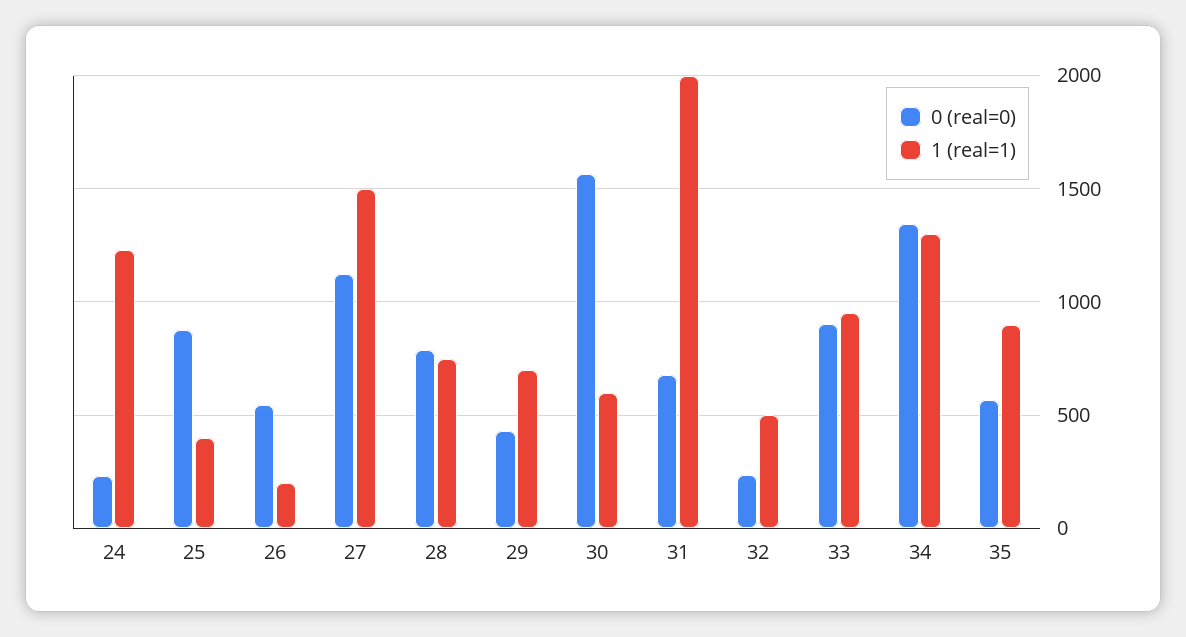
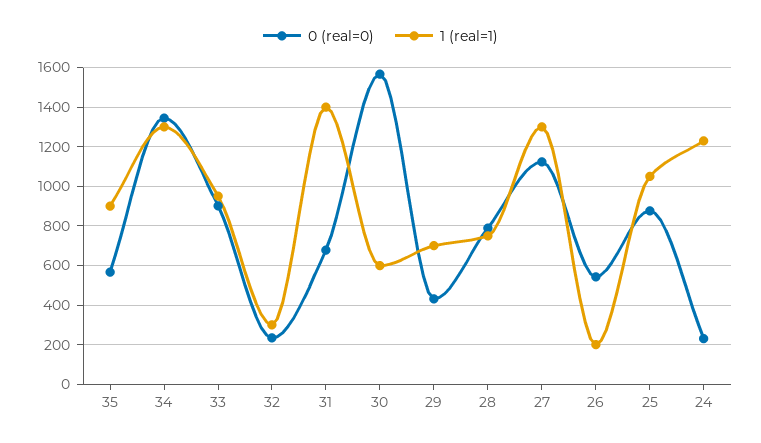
1 (real=1), 25: 400 -> 1050
1 (real=1), 27: 1500 -> 1300
1 (real=1), 31: 2000 -> 1400
1 (real=1), 32: 500 -> 300

